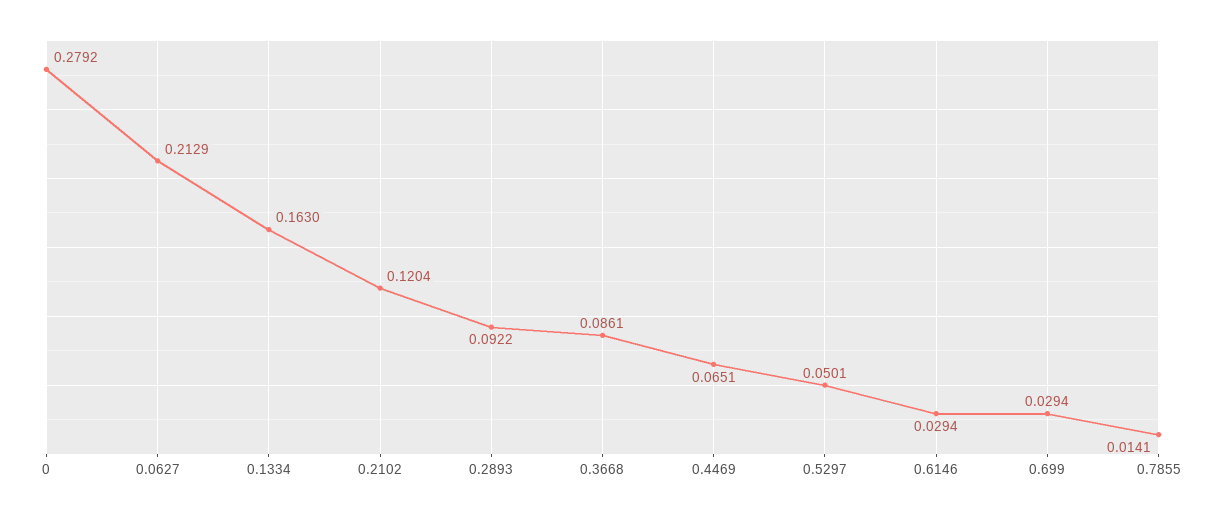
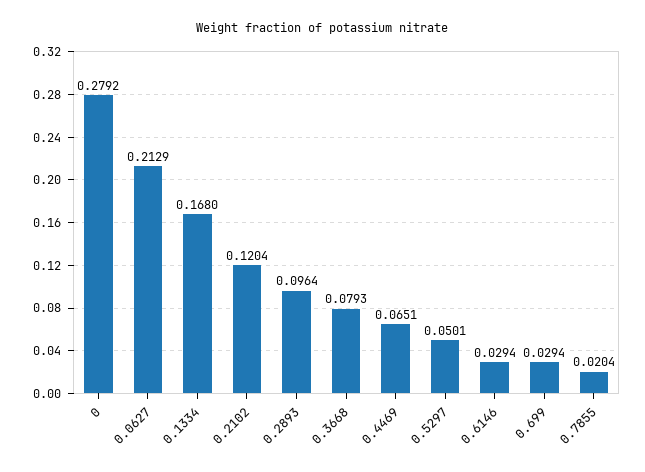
0.1334: 0.163 -> 0.168
0.2893: 0.0922 -> 0.0964
0.3668: 0.0861 -> 0.0793
0.7855: 0.0141 -> 0.0204

